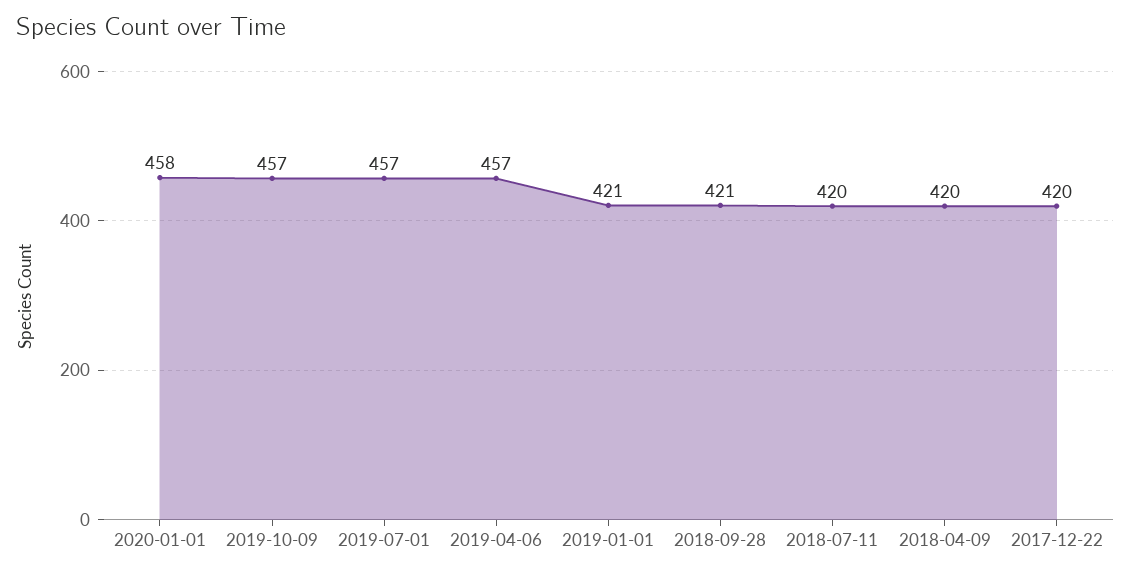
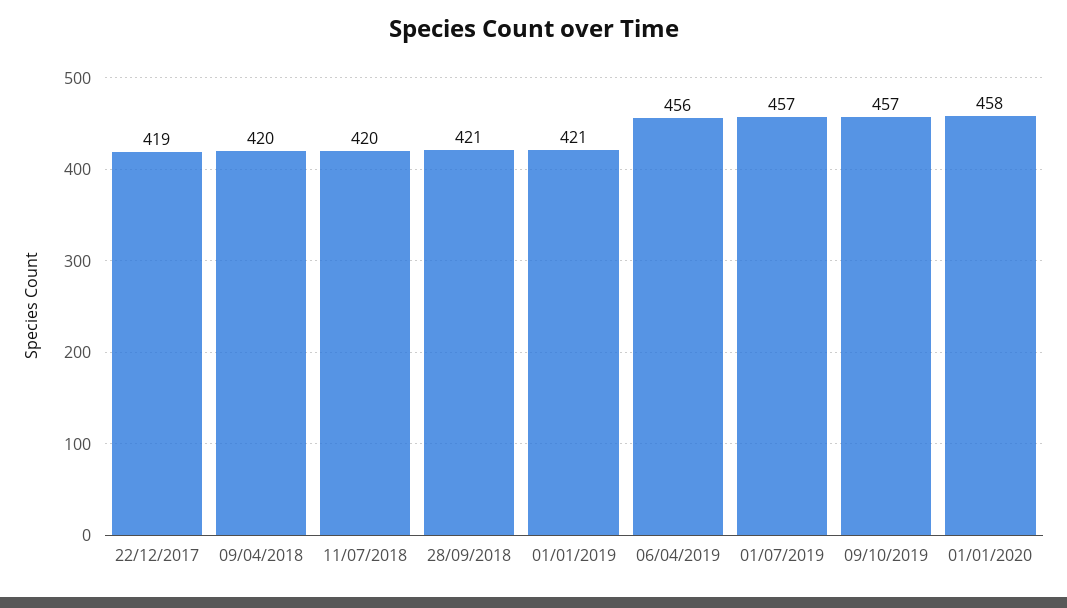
2019-04-06: 457 -> 456
2017-12-22: 420 -> 419

